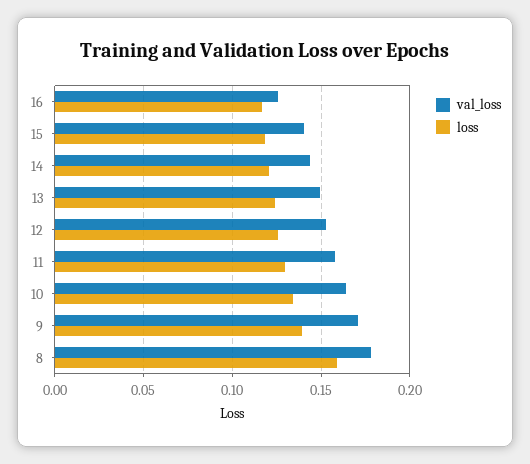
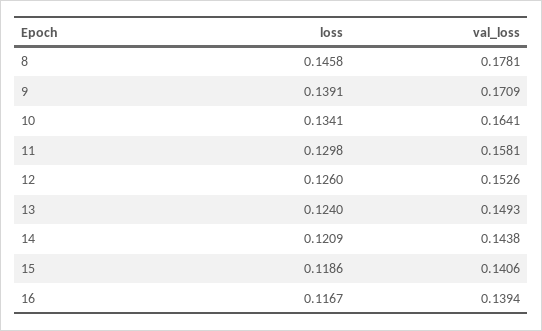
val_loss, 16: 0.125 -> 0.1394
loss, 8: 0.16 -> 0.1458

